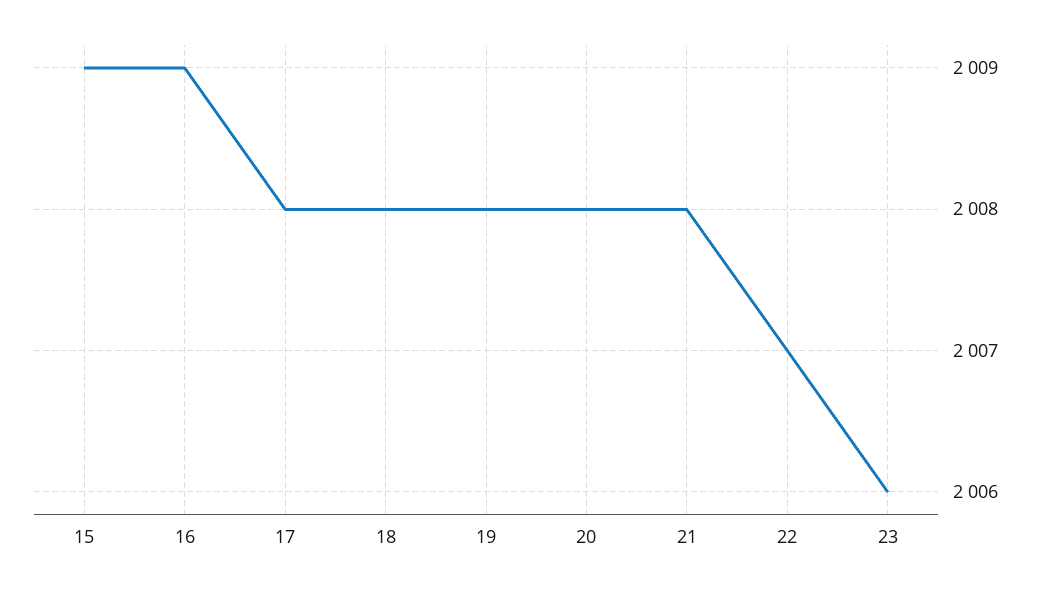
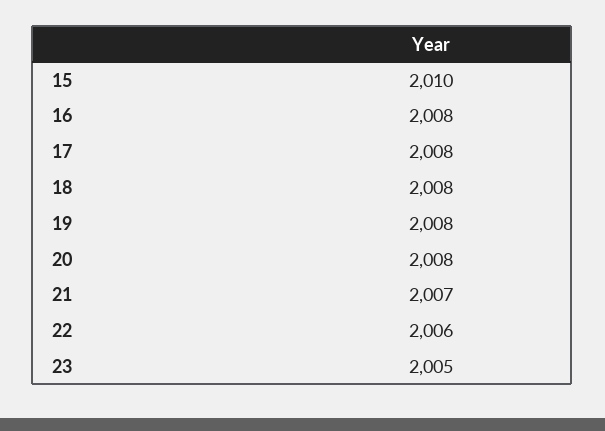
15: 2009 -> 2010
16: 2009 -> 2008
21: 2008 -> 2007
22: 2007 -> 2006
23: 2006 -> 2005

